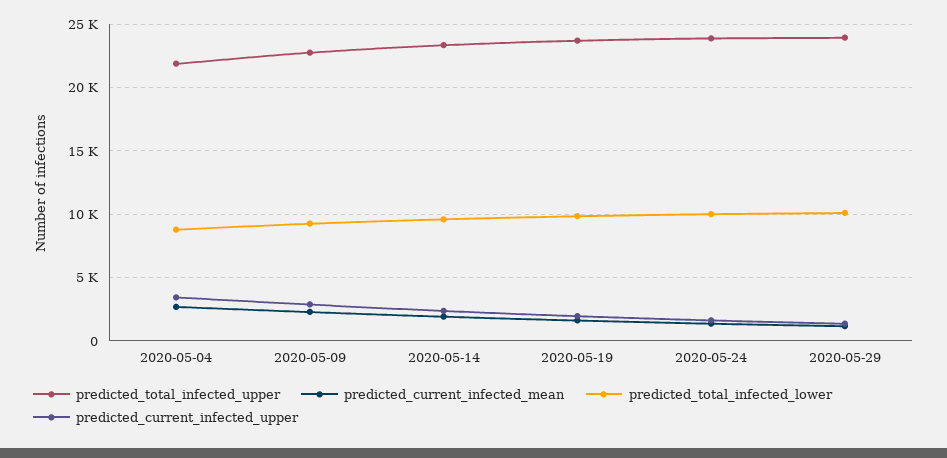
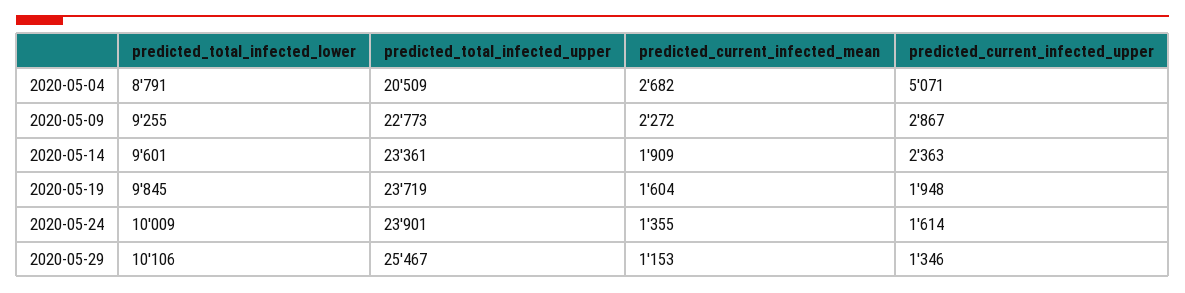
predicted_total_infected_upper, 2020-05-04: 22000 -> 20509
predicted_current_infected_upper, 2020-05-04: 3500 -> 5071
predicted_total_infected_upper, 2020-05-29: 24000 -> 25467

